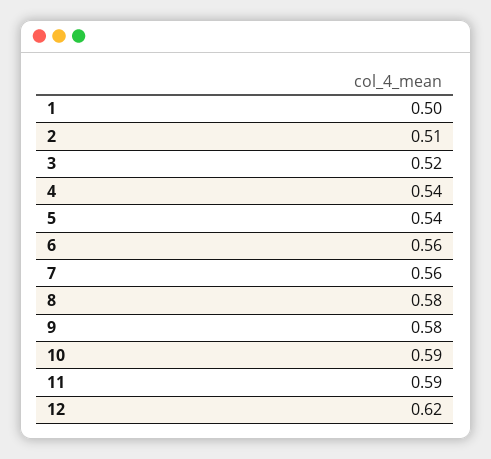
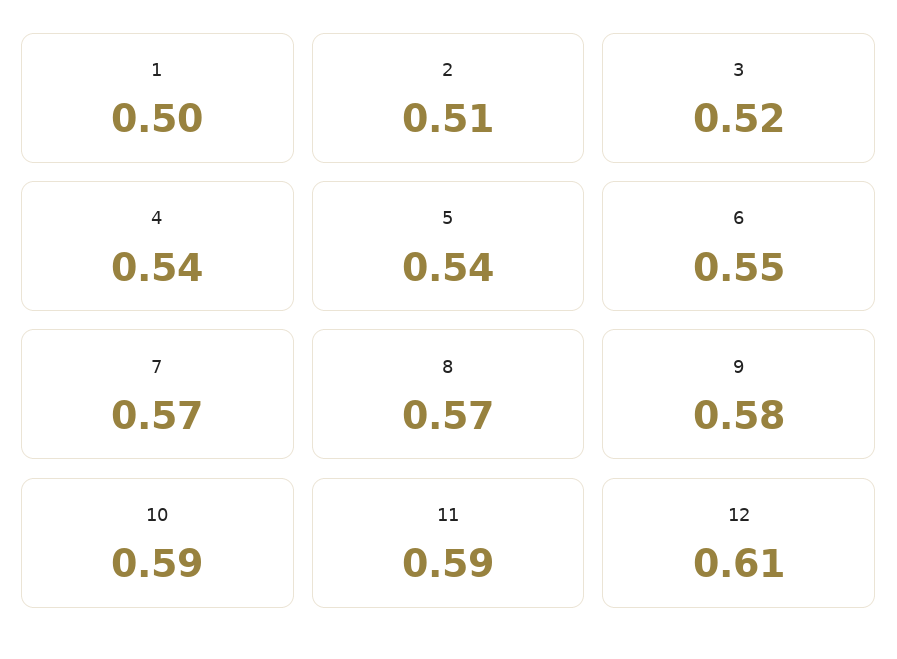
6: 0.56 -> 0.55
7: 0.56 -> 0.57
8: 0.58 -> 0.57
12: 0.62 -> 0.61

